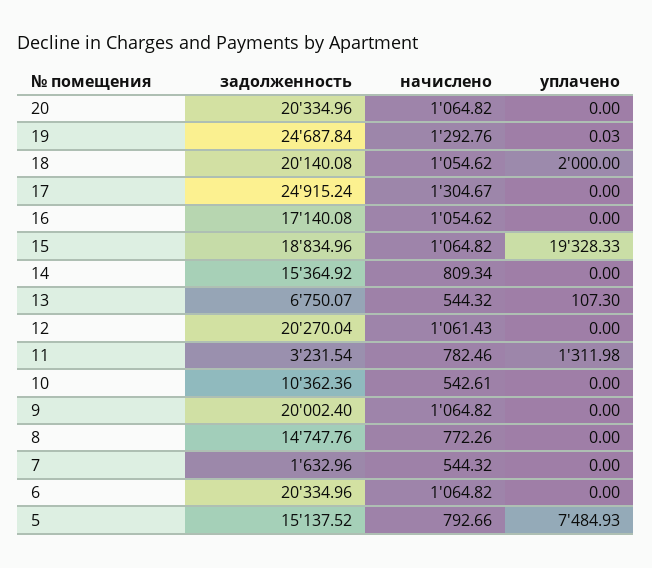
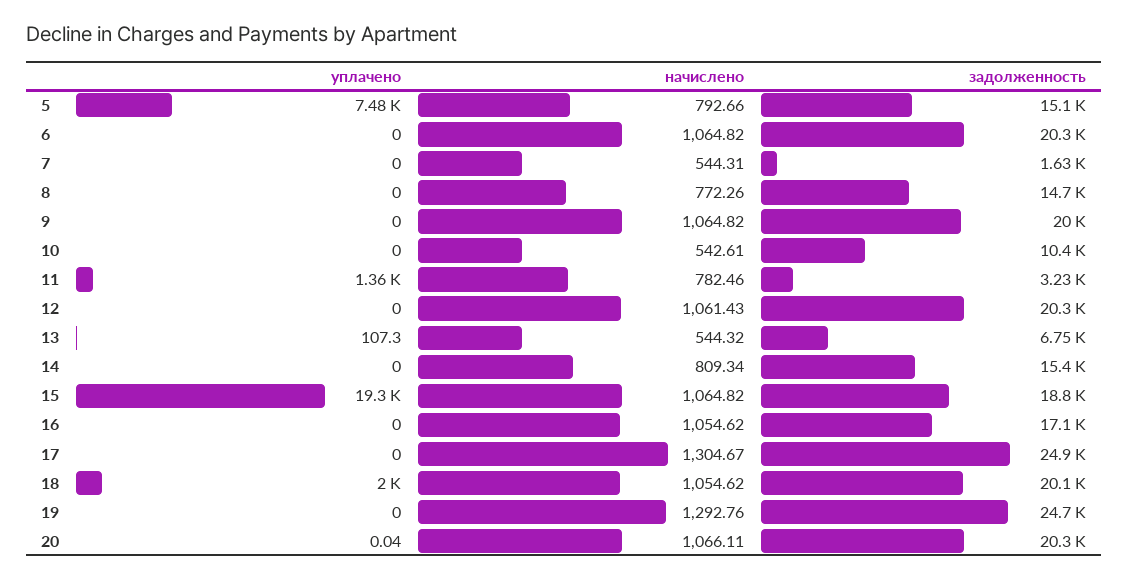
начислено, 20: 1064.82 -> 1066.11
уплачено, 20: 0 -> 0.04
уплачено, 19: 0.03 -> 0
уплачено, 11: 1311.98 -> 1360
начислено, 7: 544.32 -> 544.31

